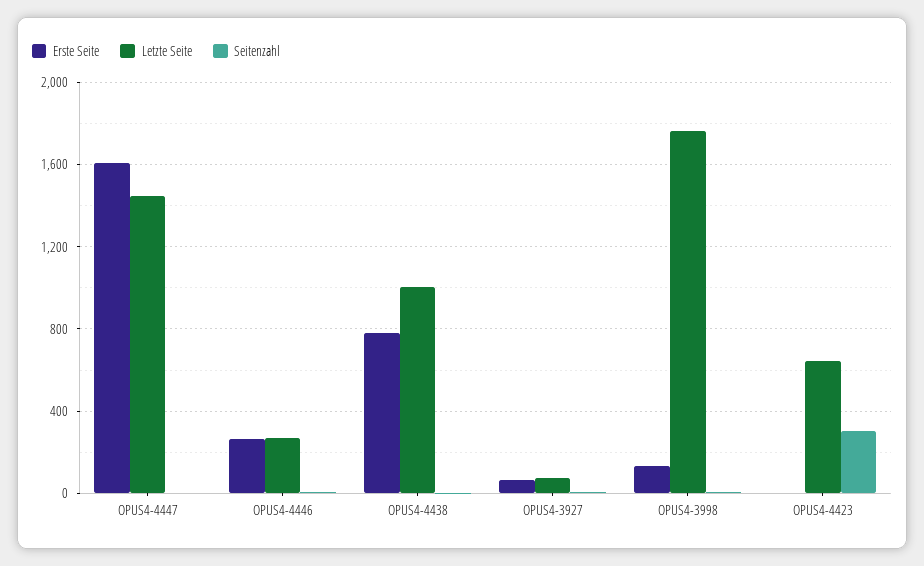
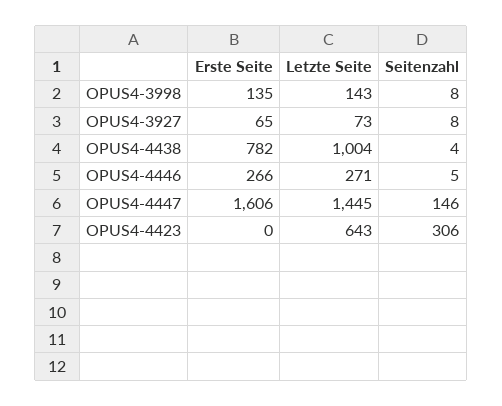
Seitenzahl, OPUS4-4447: 0 -> 146
Letzte Seite, OPUS4-3998: 1750 -> 143

